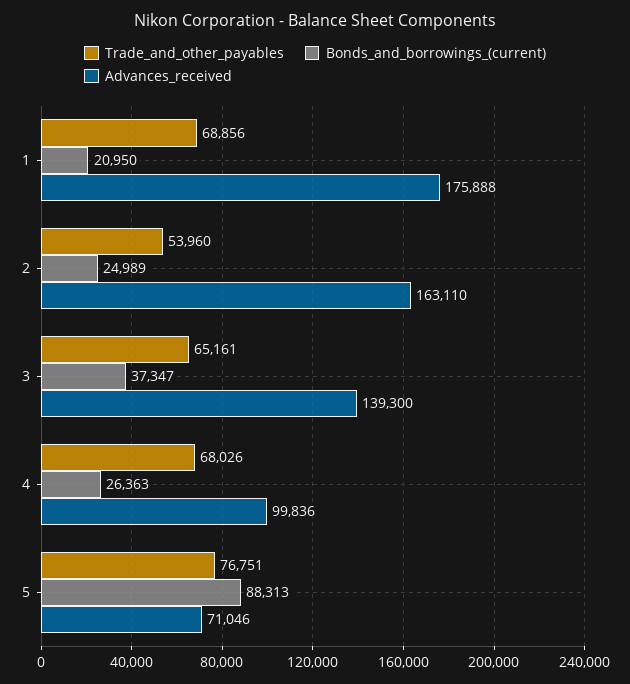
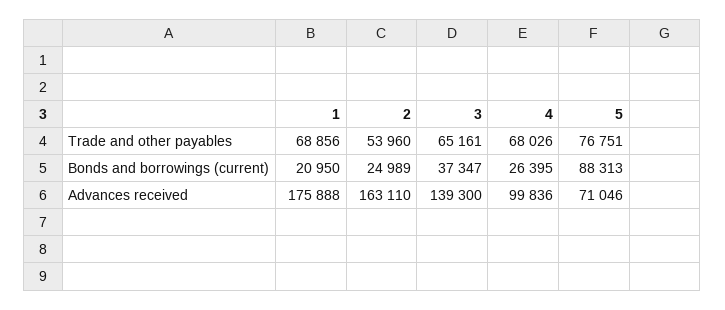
Bonds_and_borrowings_(current), 4: 26363 -> 26395

